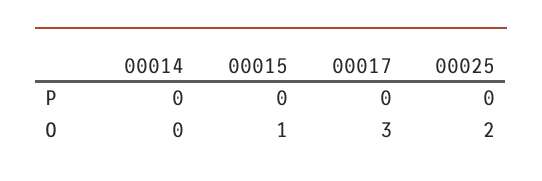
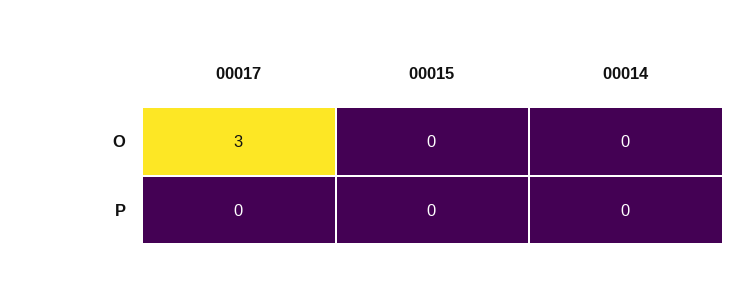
00025, P: 0 -> none
00015, O: 1 -> 0
00025, O: 2 -> none

